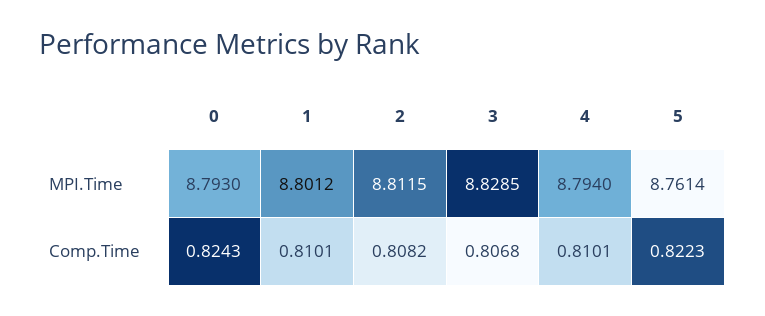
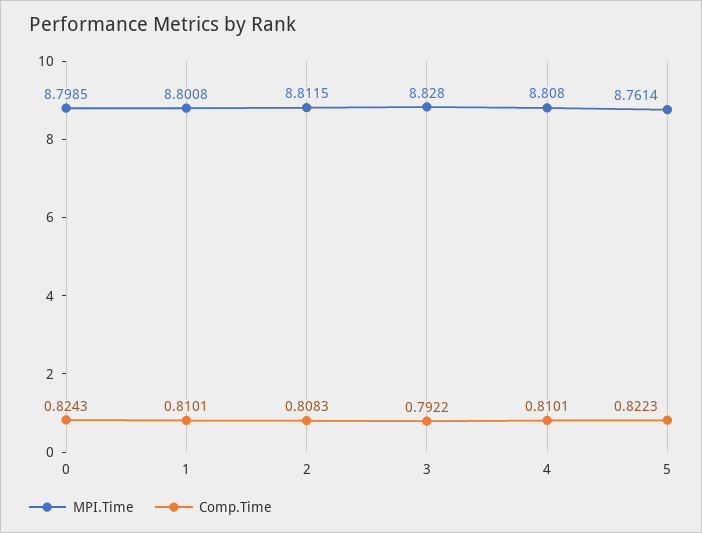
MPI.Time, 0: 8.793 -> 8.7985
MPI.Time, 1: 8.8012 -> 8.8008
MPI.Time, 3: 8.8285 -> 8.828
MPI.Time, 4: 8.794 -> 8.808
Comp.Time, 2: 0.8082 -> 0.8083
Comp.Time, 3: 0.8068 -> 0.7922

